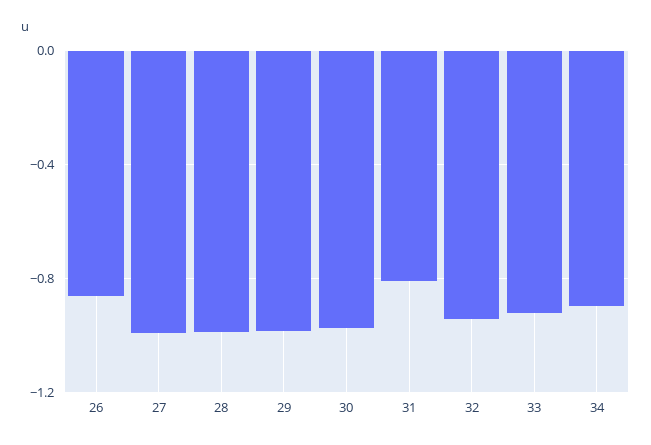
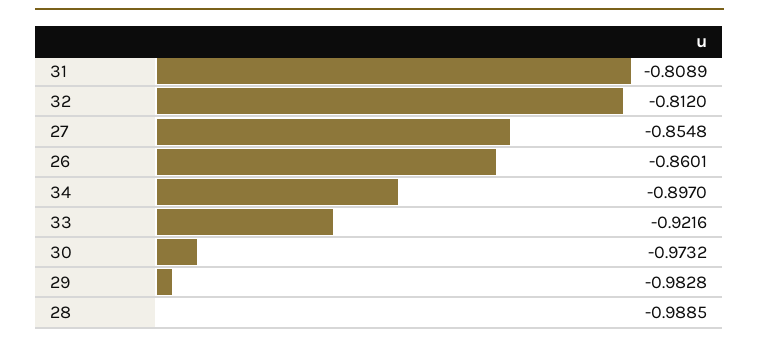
27: -1 -> -0.8548
32: -0.95 -> -0.812

